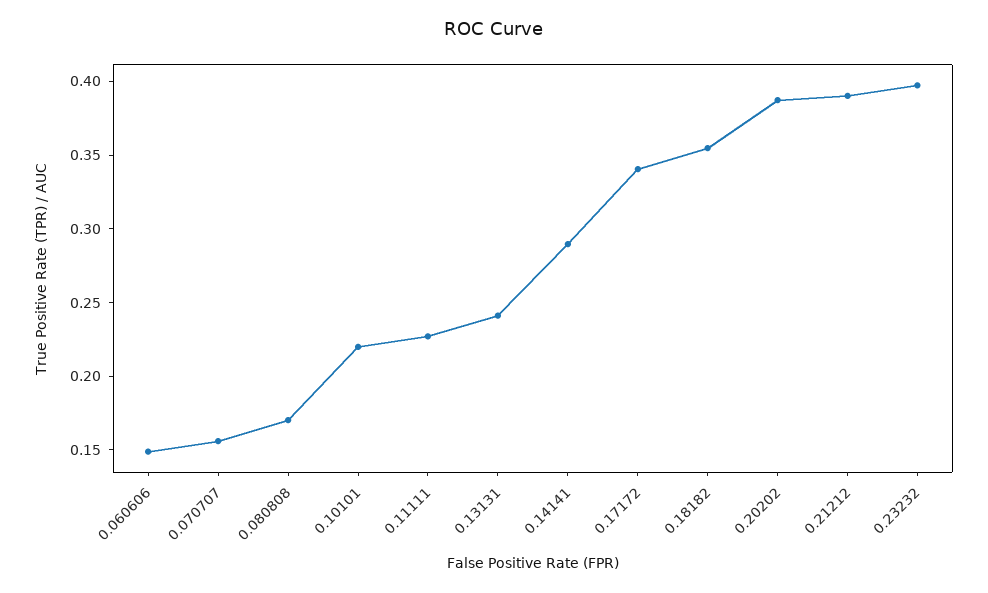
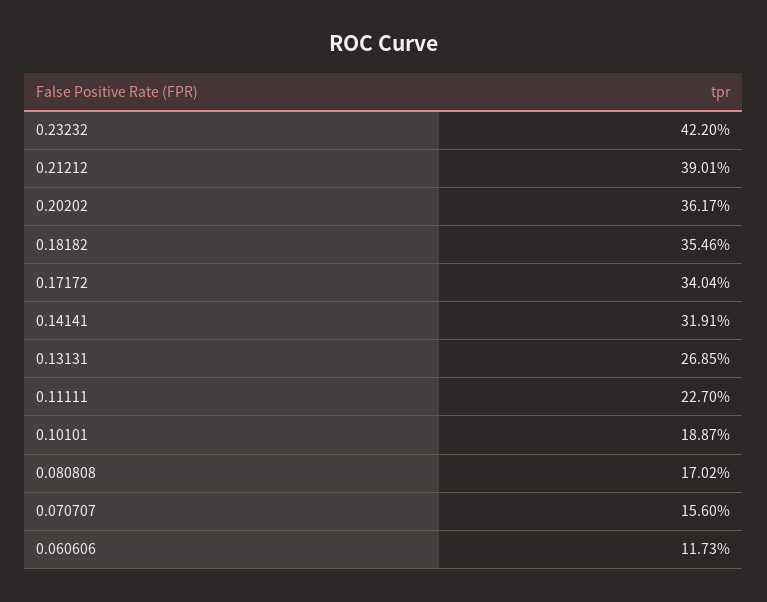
0.060606: 0.15 -> 0.1173
0.10101: 0.22 -> 0.1887
0.13131: 0.24 -> 0.2685
0.14141: 0.29 -> 0.3191
0.20202: 0.39 -> 0.3617
0.23232: 0.4 -> 0.422

